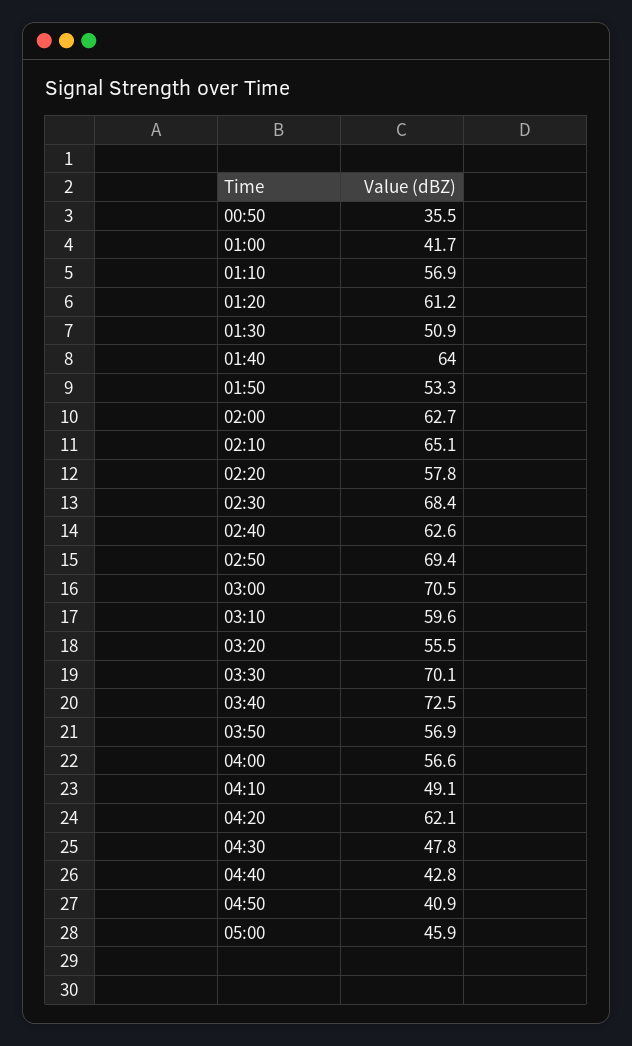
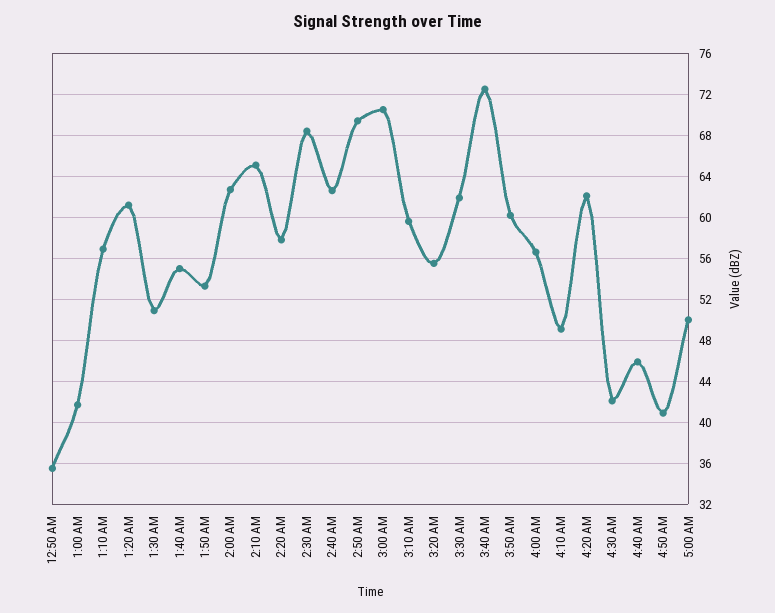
01:40: 64 -> 55
03:30: 70.1 -> 62
03:50: 56.9 -> 60
04:30: 47.8 -> 42
04:40: 42.8 -> 46
05:00: 45.9 -> 50

